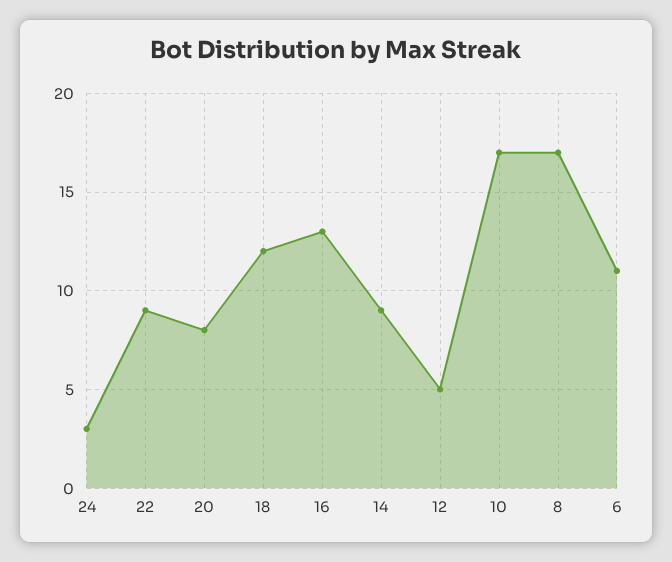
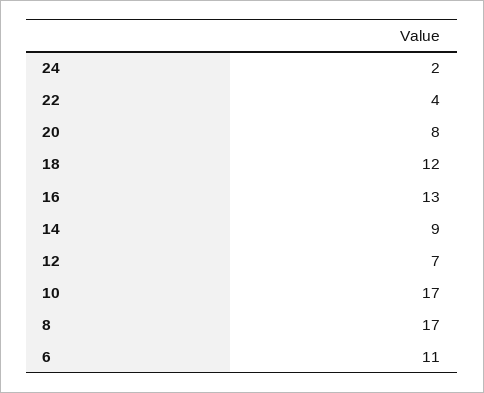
24: 3 -> 2
22: 9 -> 4
12: 5 -> 7

